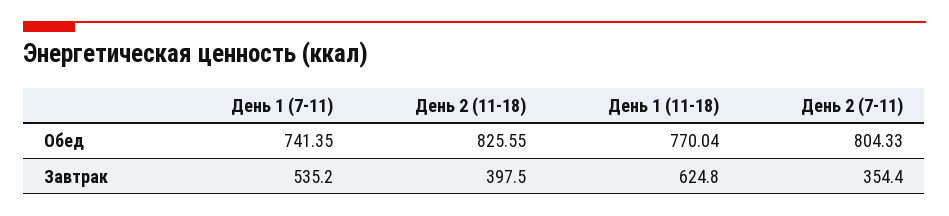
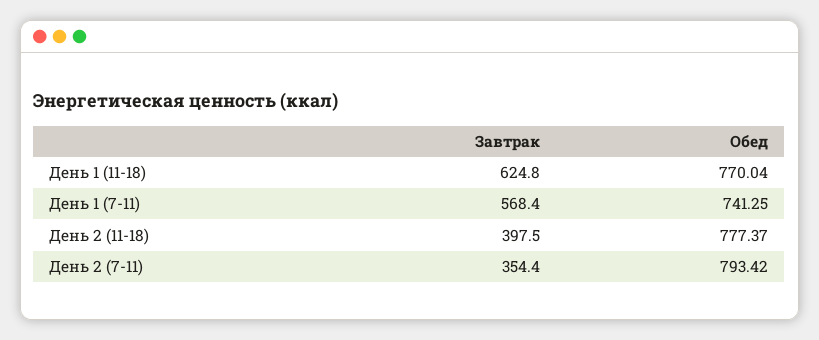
День 1 (7-11), Обед: 741.35 -> 741.25
День 2 (11-18), Обед: 825.55 -> 777.37
День 2 (7-11), Обед: 804.33 -> 793.42
День 1 (7-11), Завтрак: 535.2 -> 568.4

